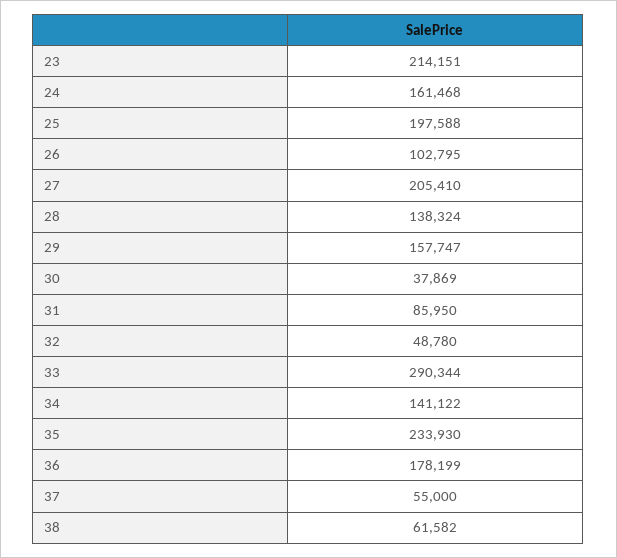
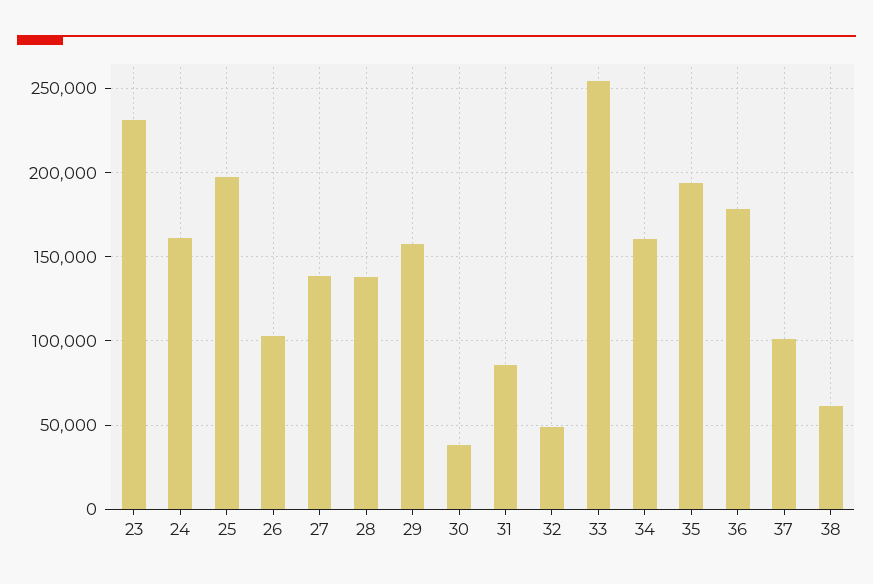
23: 214151 -> 230000
27: 205410 -> 140000
33: 290344 -> 255000
34: 141122 -> 160000
35: 233930 -> 195000
37: 55000 -> 100000

